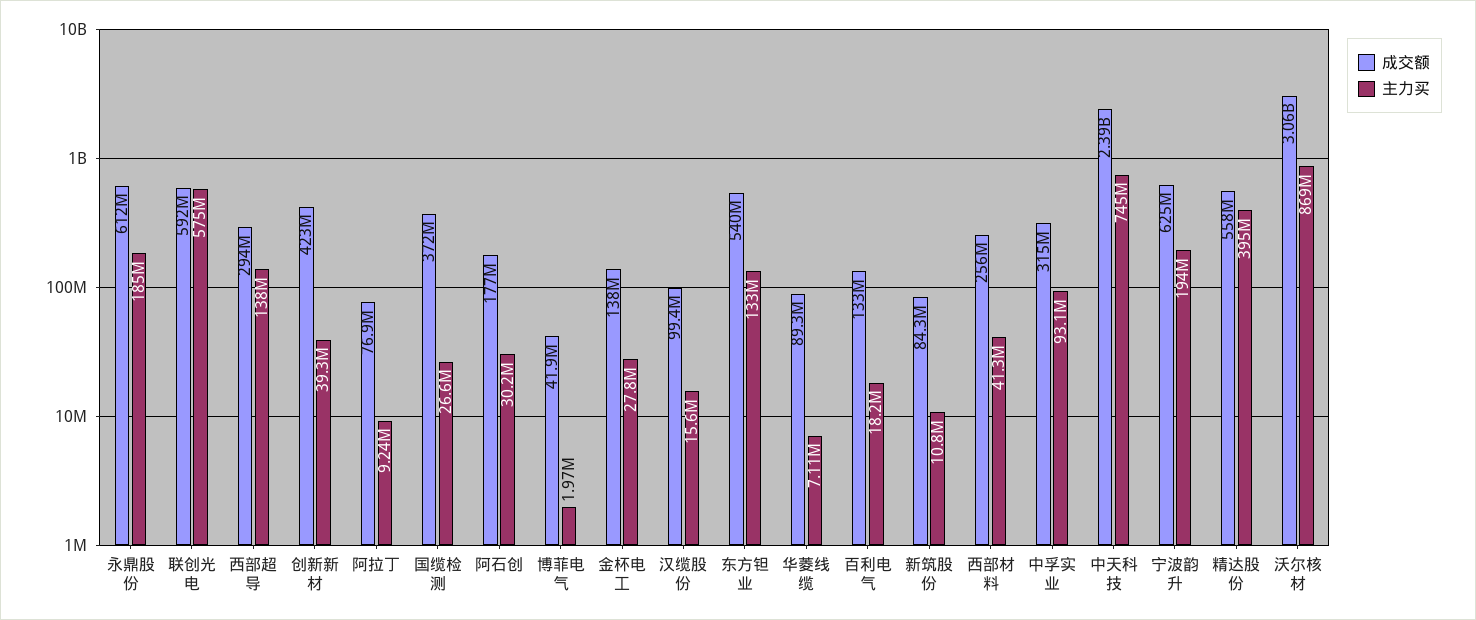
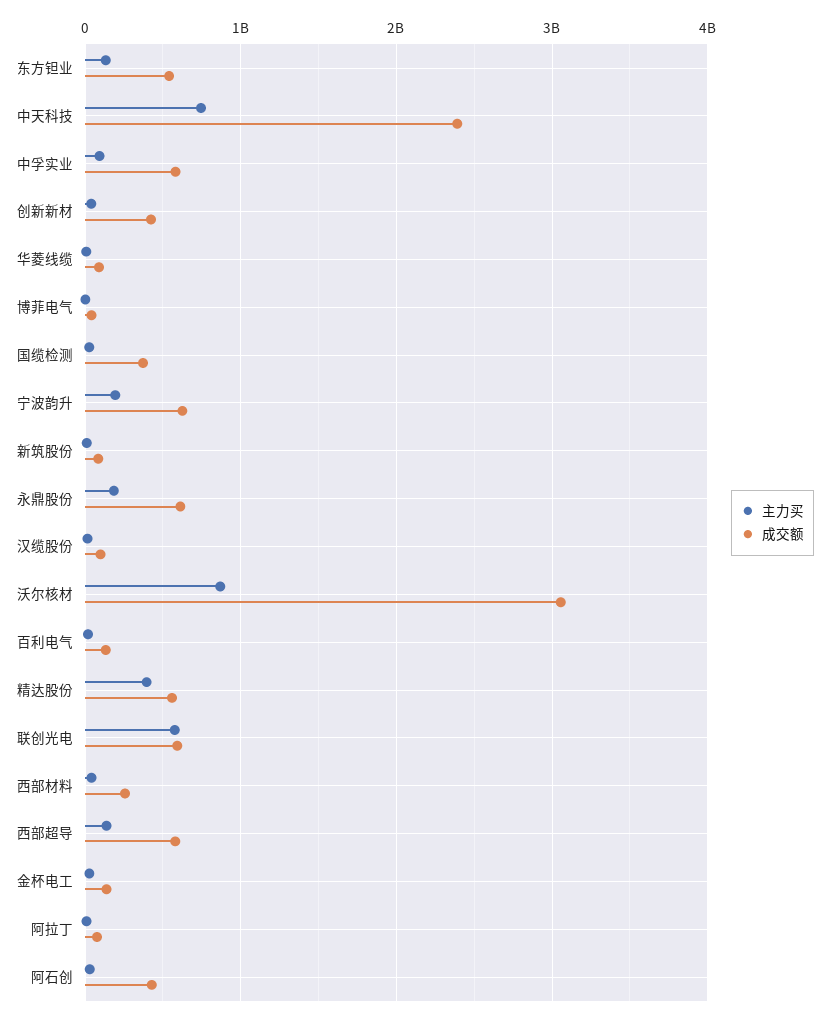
成交额, 西部超导: 294000000 -> 600000000
成交额, 阿石创: 177000000 -> 400000000
成交额, 中孚实业: 315000000 -> 600000000

